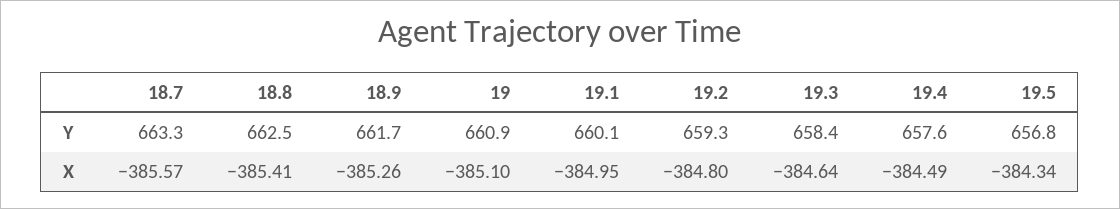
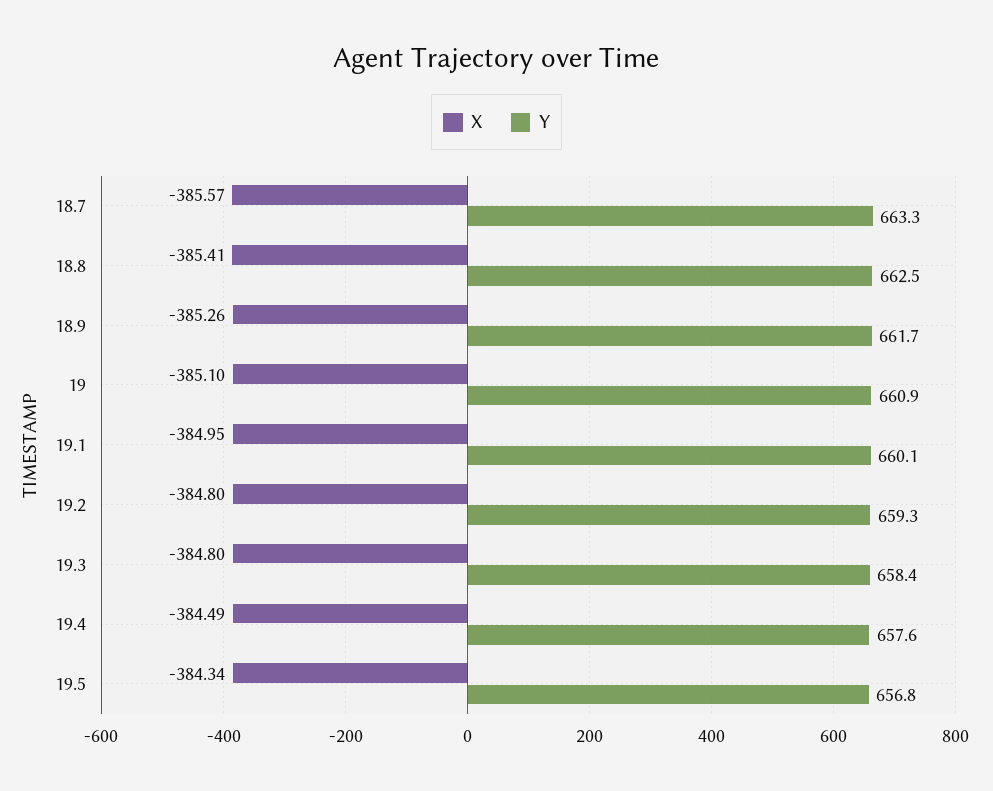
X, 19.3: -384.64 -> -384.8

